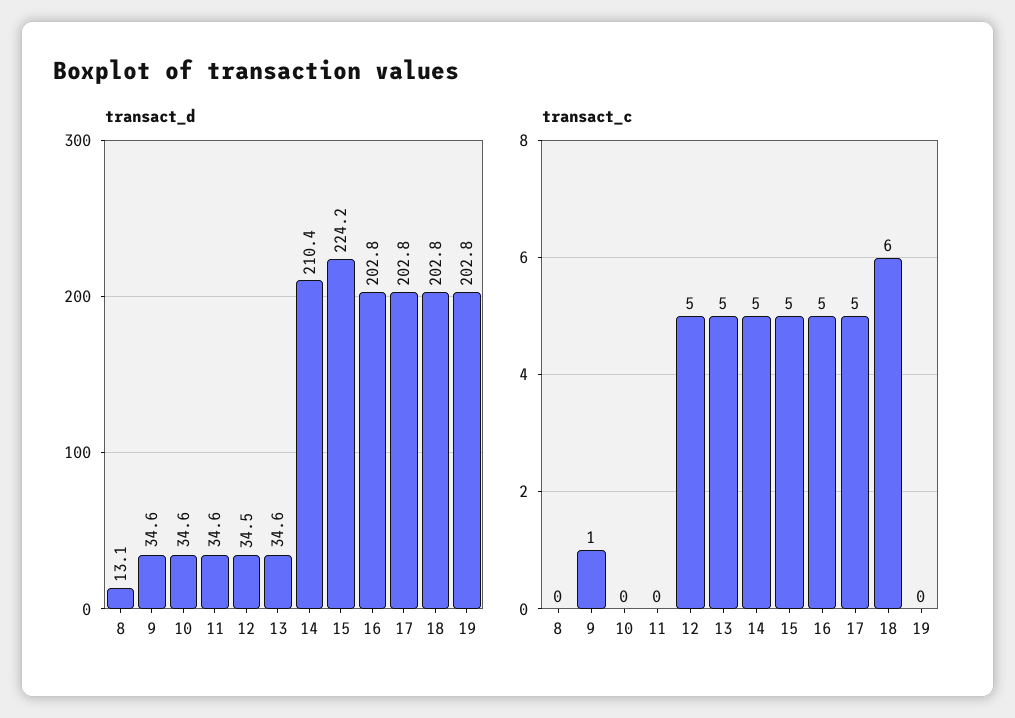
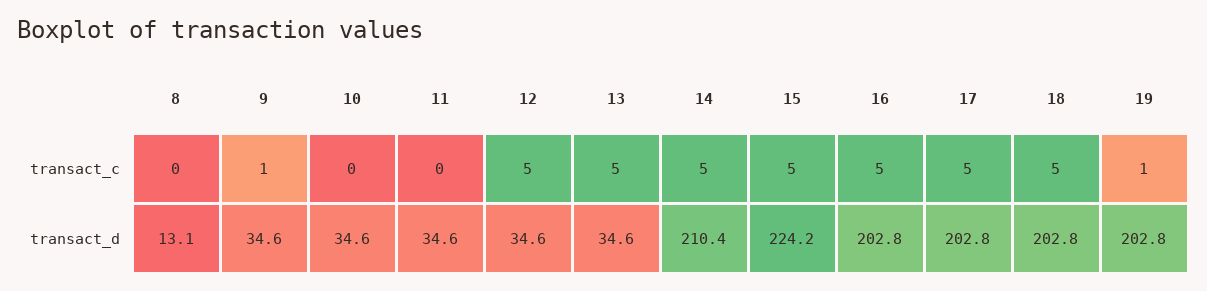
transact_d, 12: 34.5 -> 34.6
transact_c, 18: 6 -> 5
transact_c, 19: 0 -> 1

